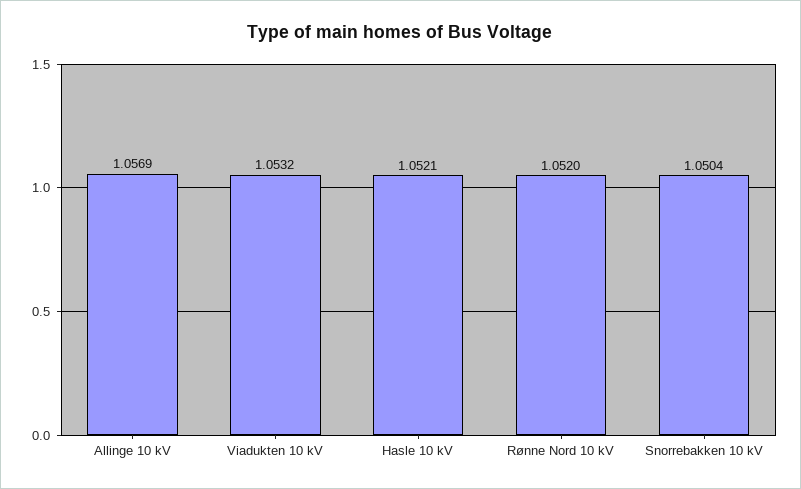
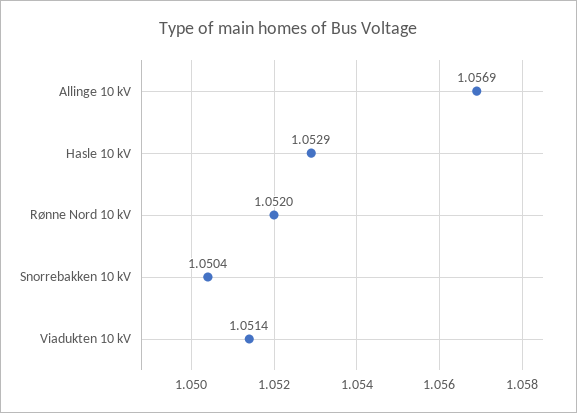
Viadukten 10 kV: 1.0532 -> 1.0514
Hasle 10 kV: 1.0521 -> 1.0529

